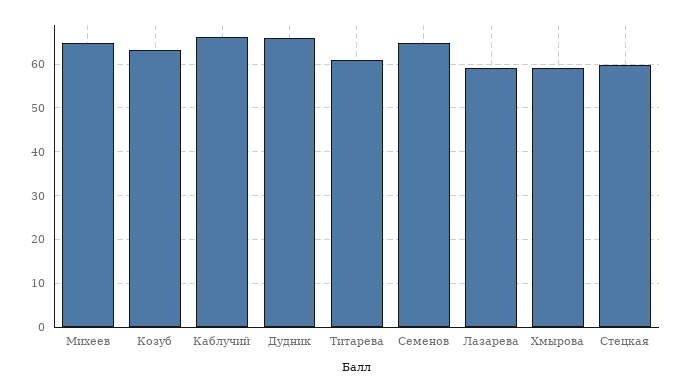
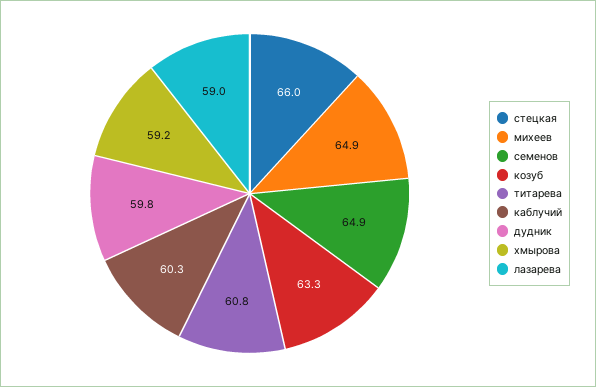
Каблучий: 66 -> 60.3
Дудник: 66 -> 59.8
Стецкая: 60 -> 66

